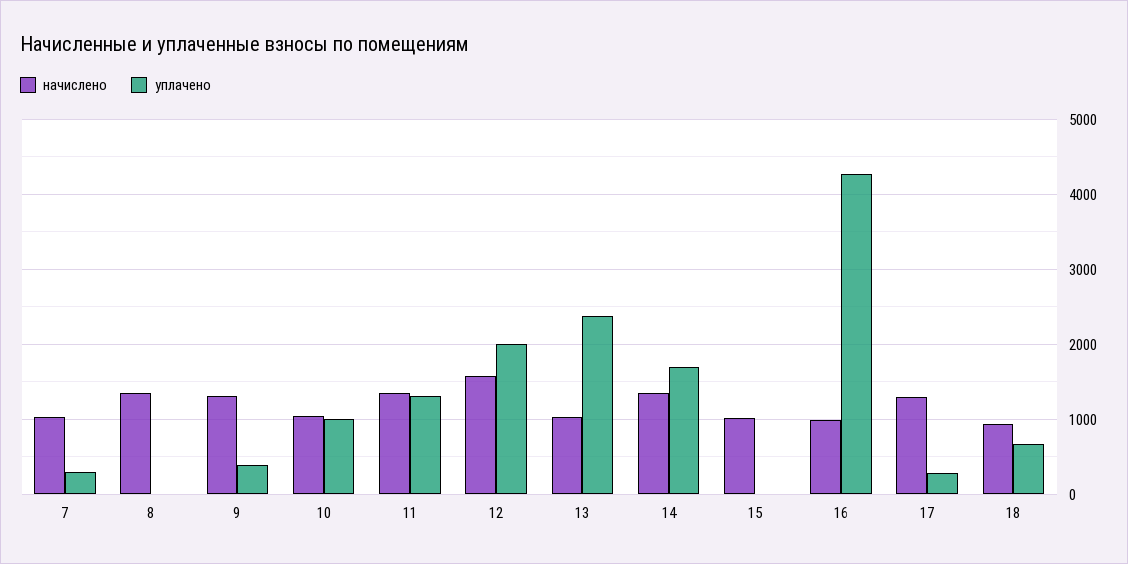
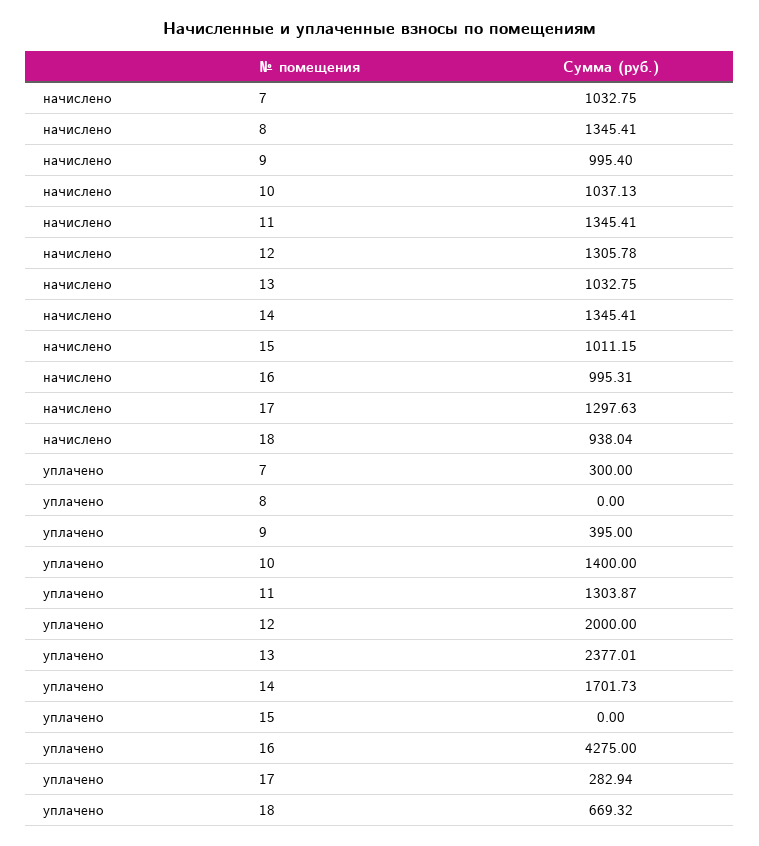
начислено, 9: 1300 -> 995.4
уплачено, 10: 1000 -> 1400
начислено, 12: 1600 -> 1305.78

